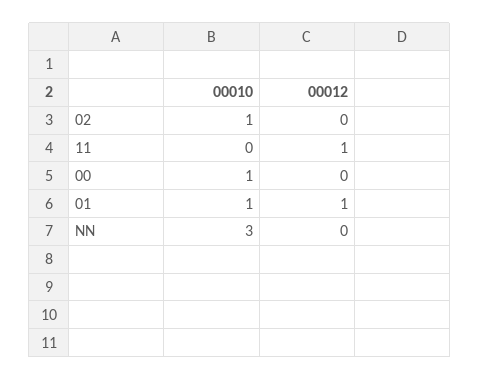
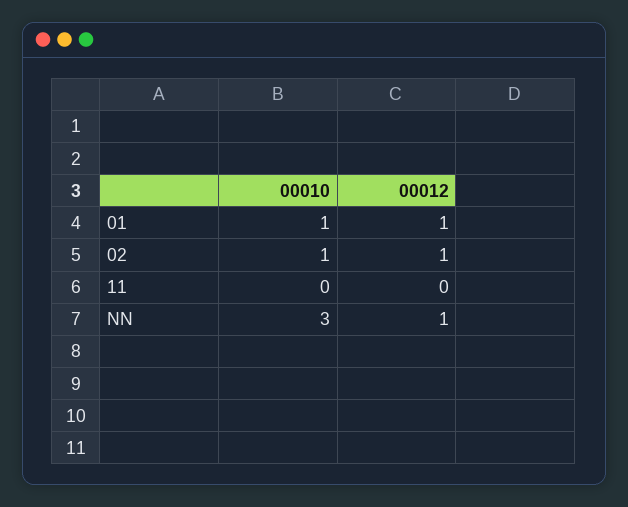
00012, 02: 0 -> 1
00012, 11: 1 -> 0
00010, 00: 1 -> none
00012, 00: 0 -> none
00012, NN: 0 -> 1

